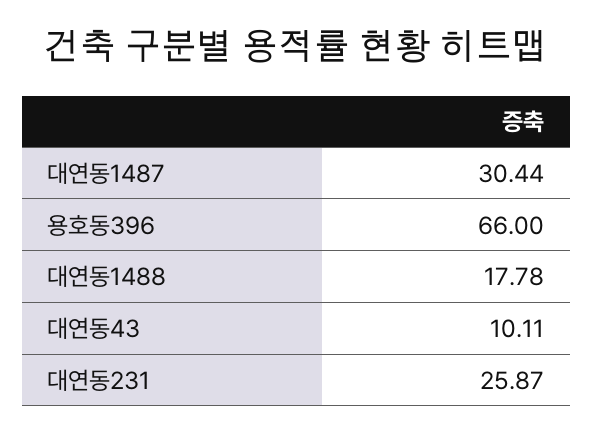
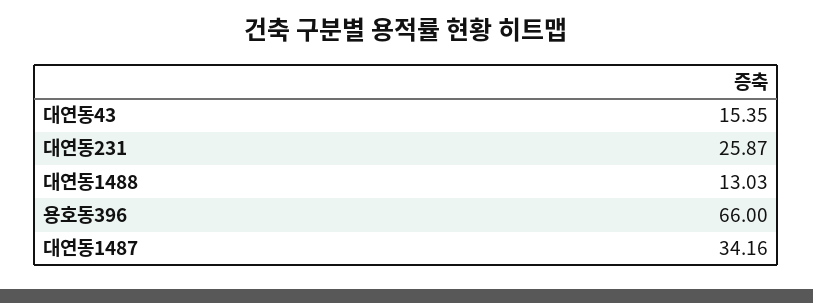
대연동1487: 30.44 -> 34.16
대연동1488: 17.78 -> 13.03
대연동43: 10.11 -> 15.35

